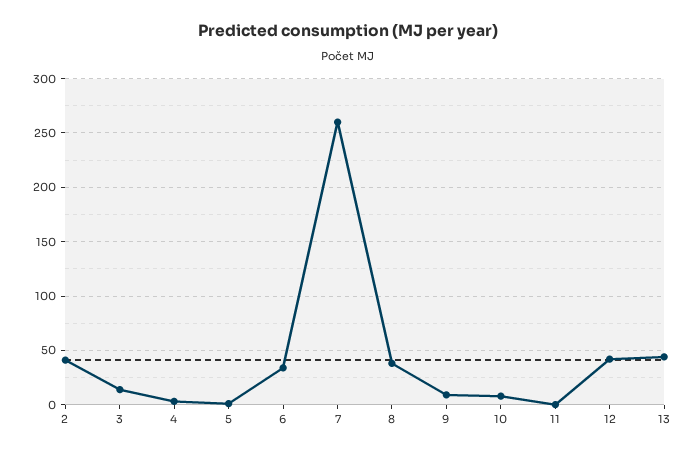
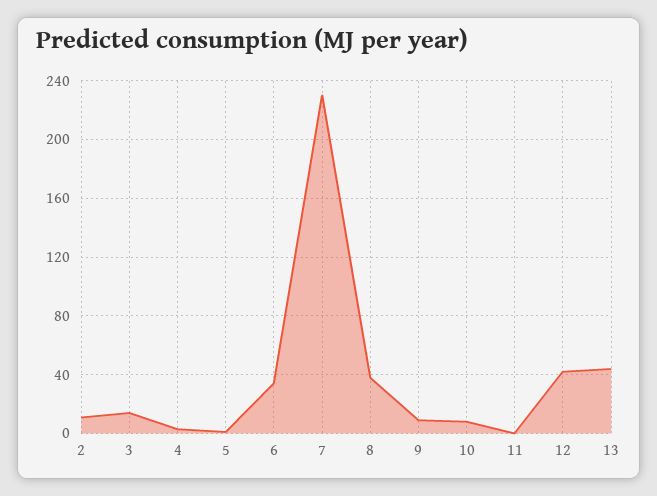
2: 40 -> 10
7: 260 -> 230

